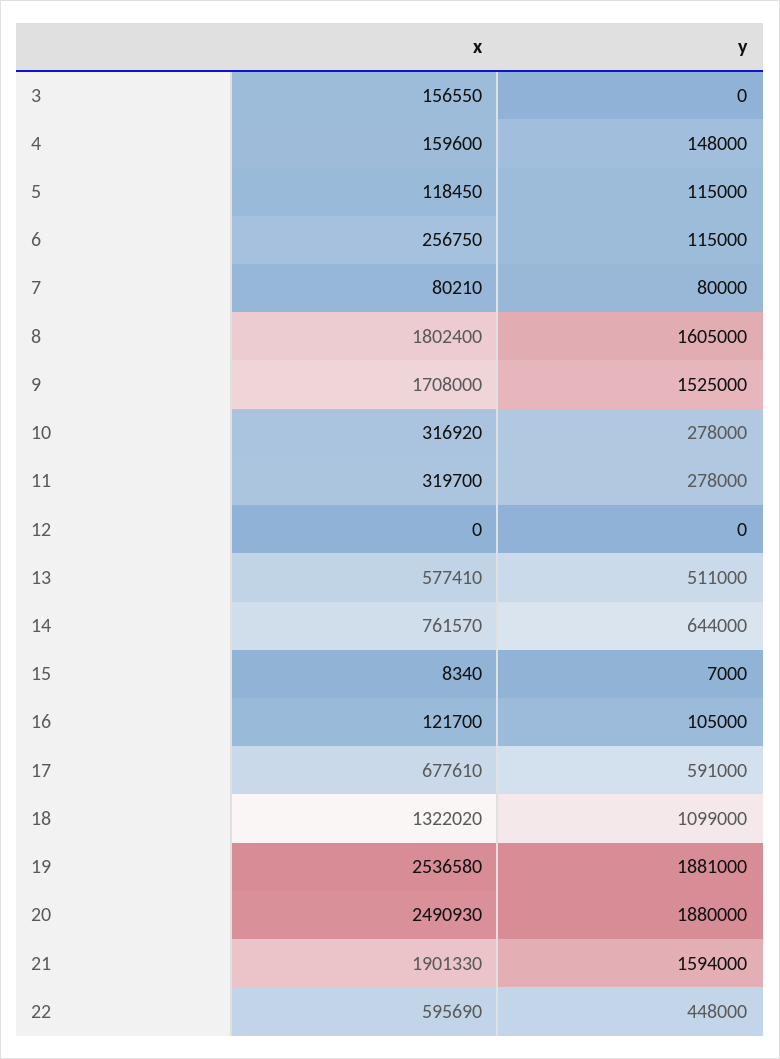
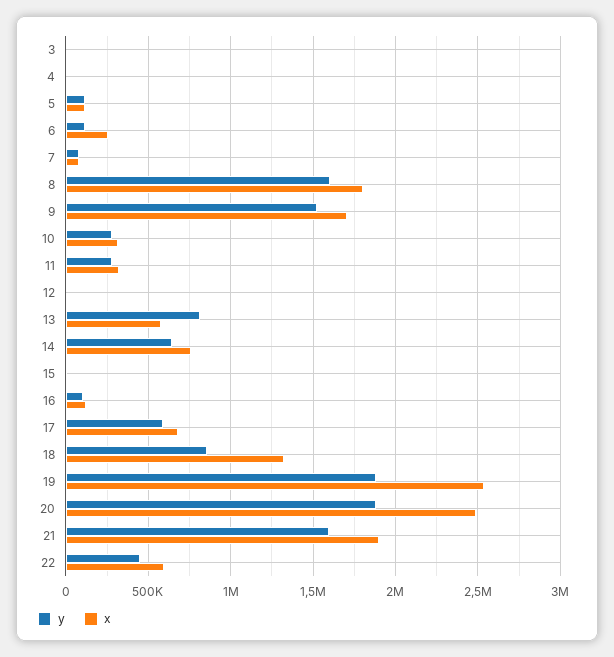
x, 3: 156550 -> 0
x, 4: 159600 -> 0
y, 4: 148000 -> 0
y, 13: 511000 -> 800000
y, 18: 1099000 -> 850000

